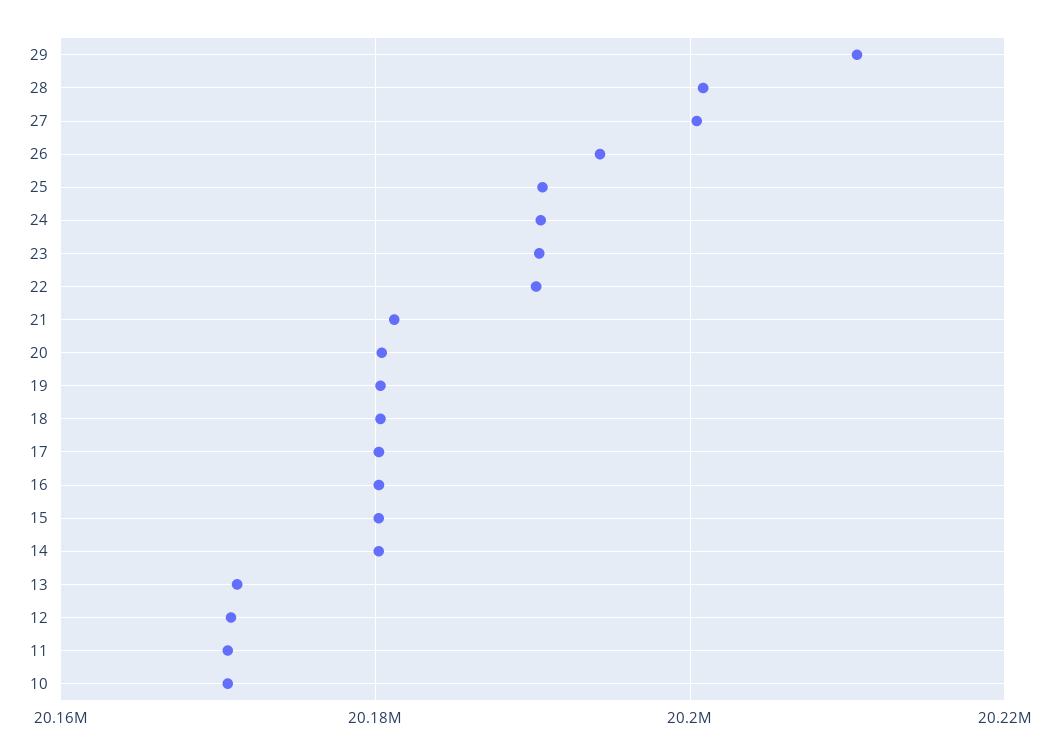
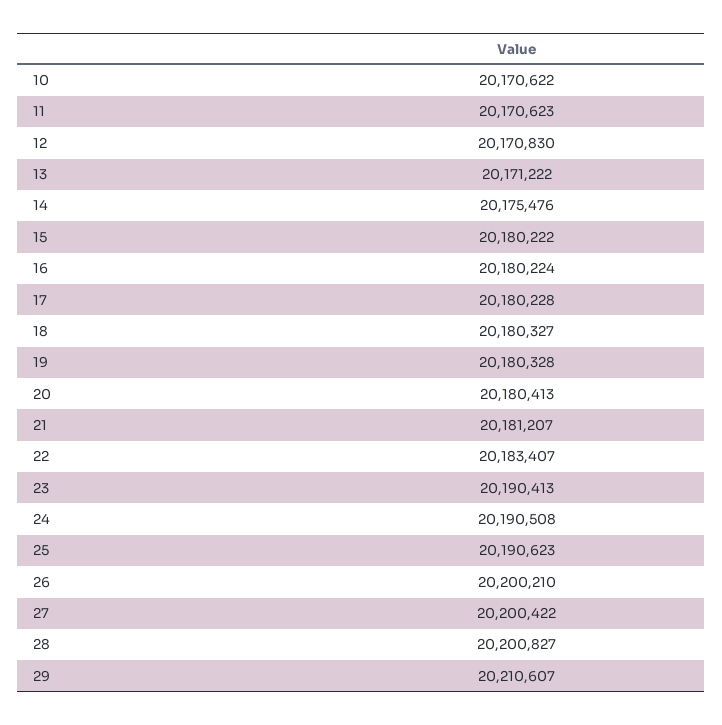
26: 20194000 -> 20200210
22: 20190000 -> 20183407
14: 20180000 -> 20175476

